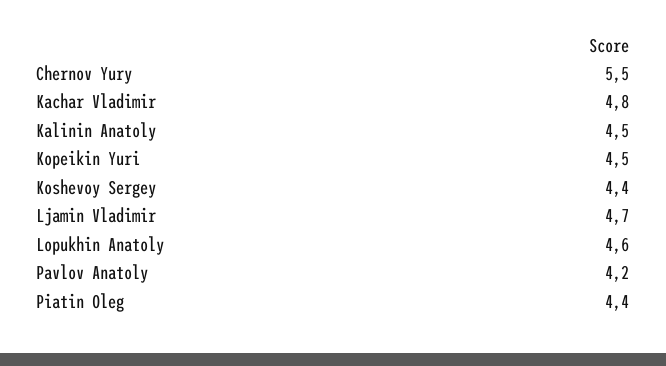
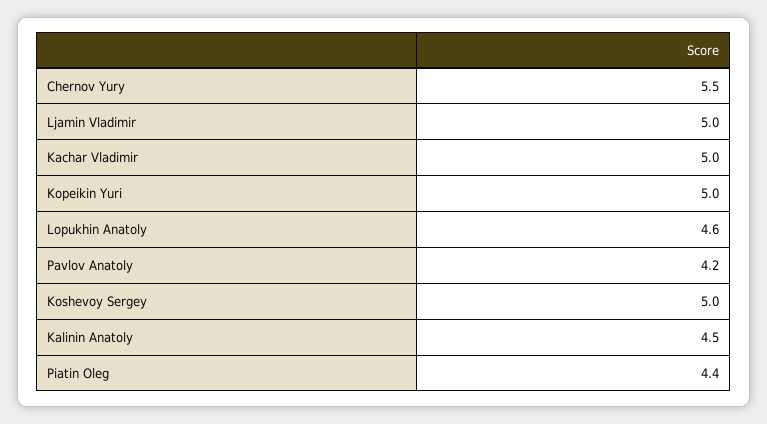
Kachar Vladimir: 4.8 -> 5
Kopeikin Yuri: 4.5 -> 5
Koshevoy Sergey: 4.4 -> 5
Ljamin Vladimir: 4.7 -> 5

